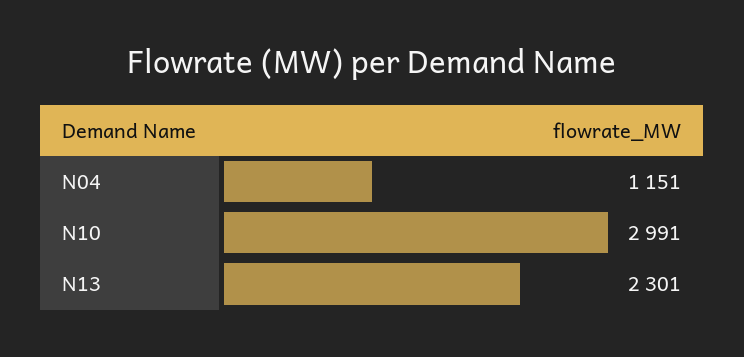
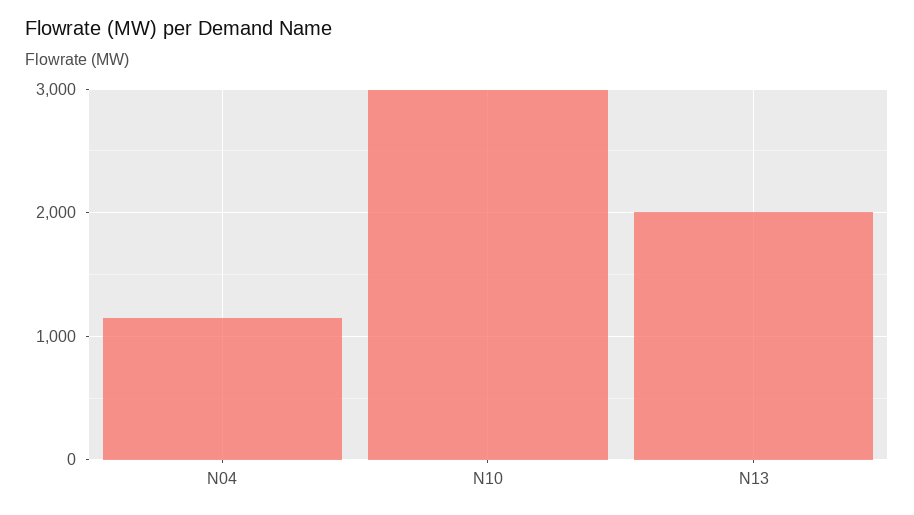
N13: 2301 -> 2000

